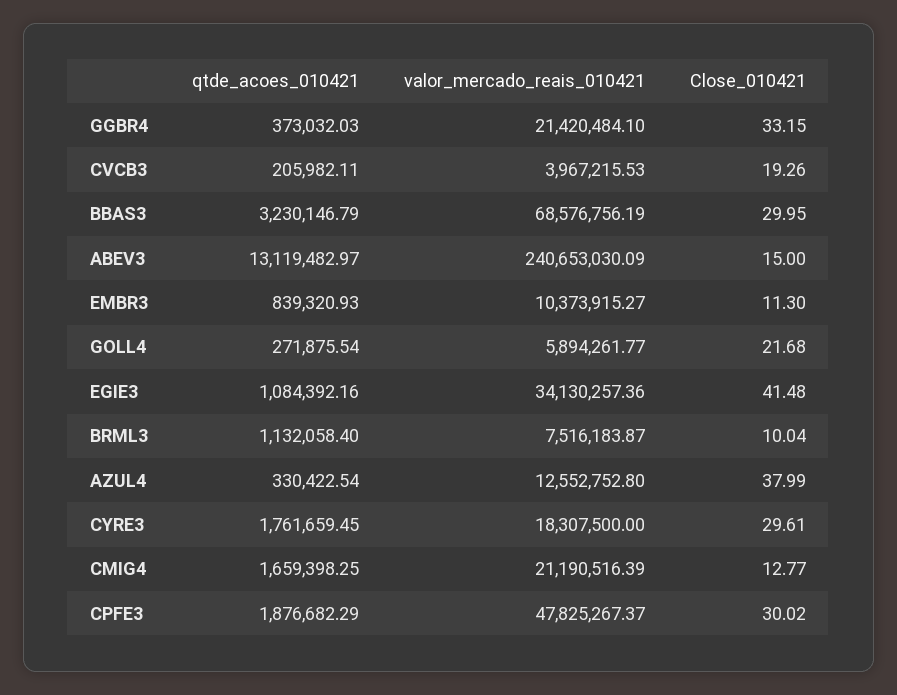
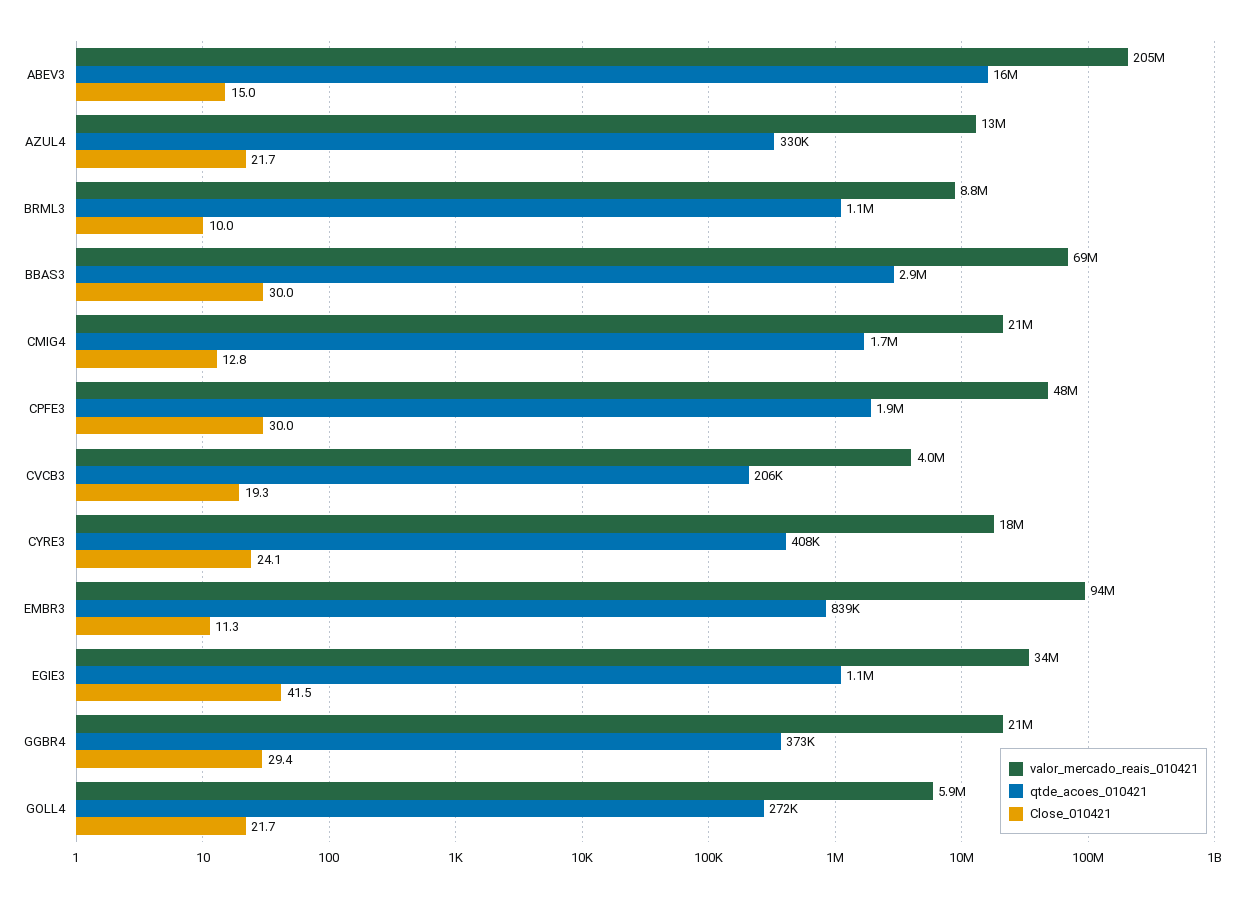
Close_010421, GGBR4: 33.15 -> 29.4
qtde_acoes_010421, BBAS3: 3230146.79 -> 2900000
qtde_acoes_010421, ABEV3: 13119482.97 -> 16000000
valor_mercado_reais_010421, ABEV3: 240653030.09 -> 205000000
valor_mercado_reais_010421, EMBR3: 10373915.27 -> 94000000
valor_mercado_reais_010421, BRML3: 7516183.87 -> 8800000
Close_010421, AZUL4: 37.99 -> 21.7
qtde_acoes_010421, CYRE3: 1761659.45 -> 408000
Close_010421, CYRE3: 29.61 -> 24.1

